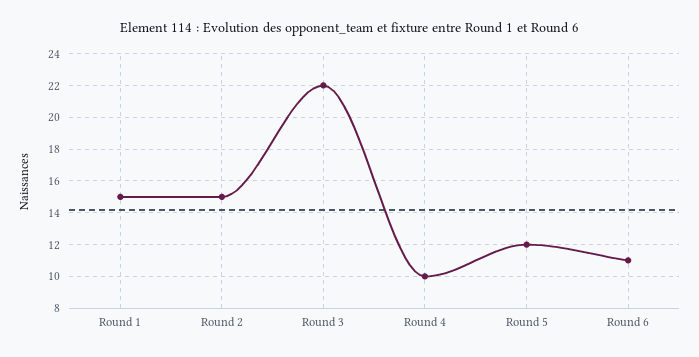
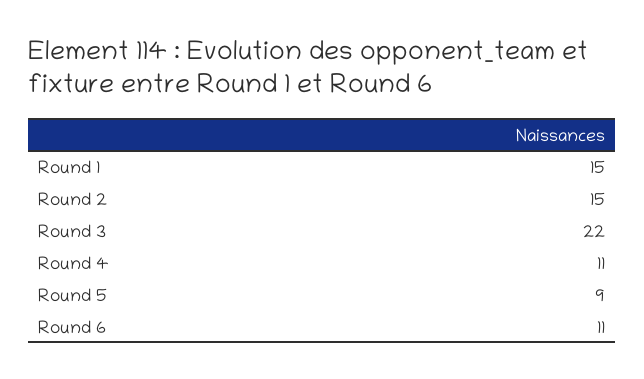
Round 4: 10 -> 11
Round 5: 12 -> 9

